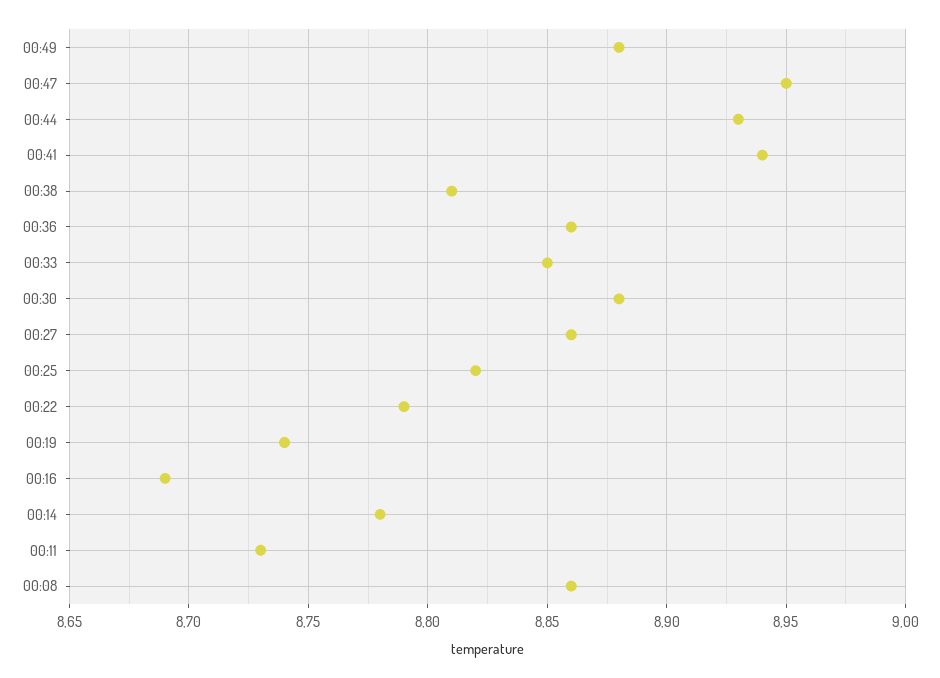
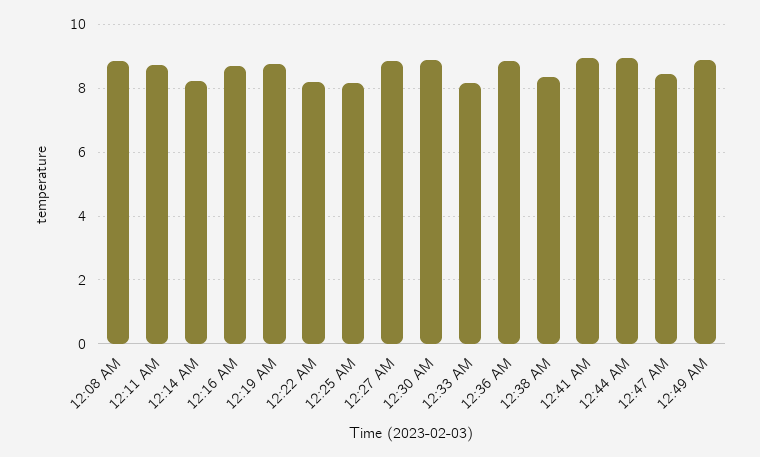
00:47: 8.95 -> 8.4
00:38: 8.81 -> 8.4
00:33: 8.85 -> 8.2
00:25: 8.82 -> 8.2
00:22: 8.79 -> 8.2
00:14: 8.78 -> 8.2

